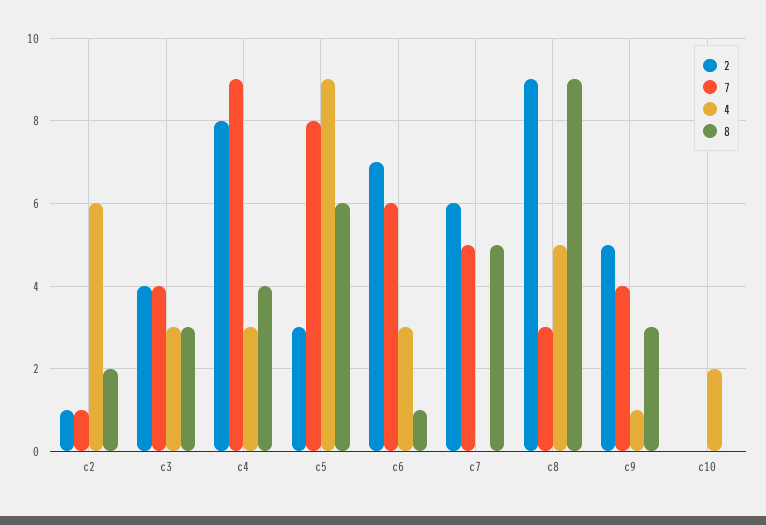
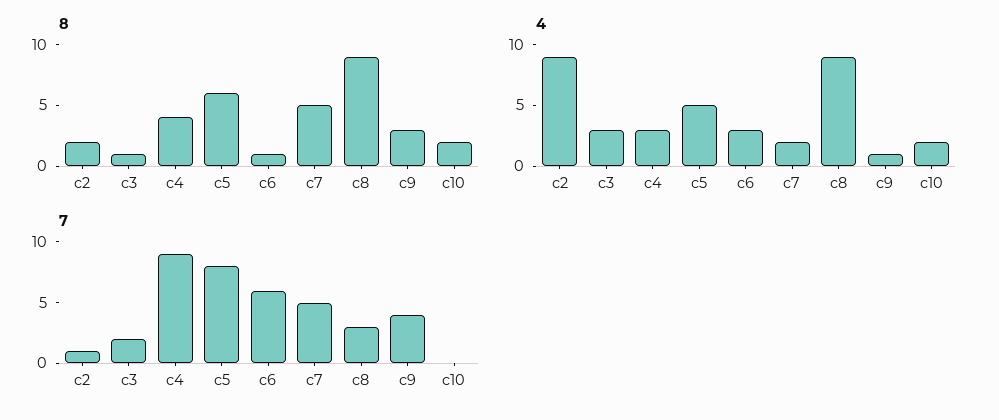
2, c2: 1 -> none
4, c2: 6 -> 9
2, c3: 4 -> none
7, c3: 4 -> 2
8, c3: 3 -> 1
2, c4: 8 -> none
2, c5: 3 -> none
4, c5: 9 -> 5
2, c6: 7 -> none
2, c7: 6 -> none
4, c7: 0 -> 2
2, c8: 9 -> none
4, c8: 5 -> 9
2, c9: 5 -> none
2, c10: 0 -> none
8, c10: 0 -> 2

